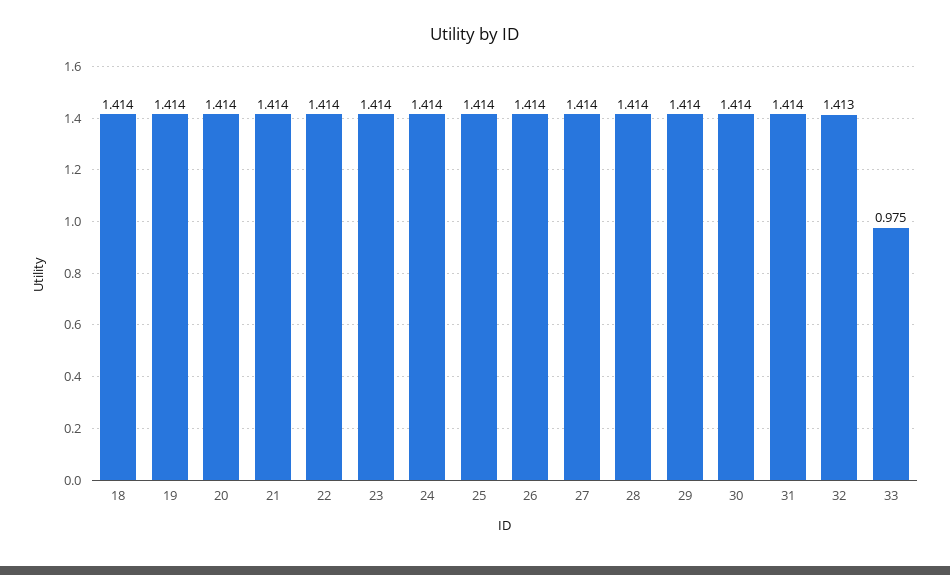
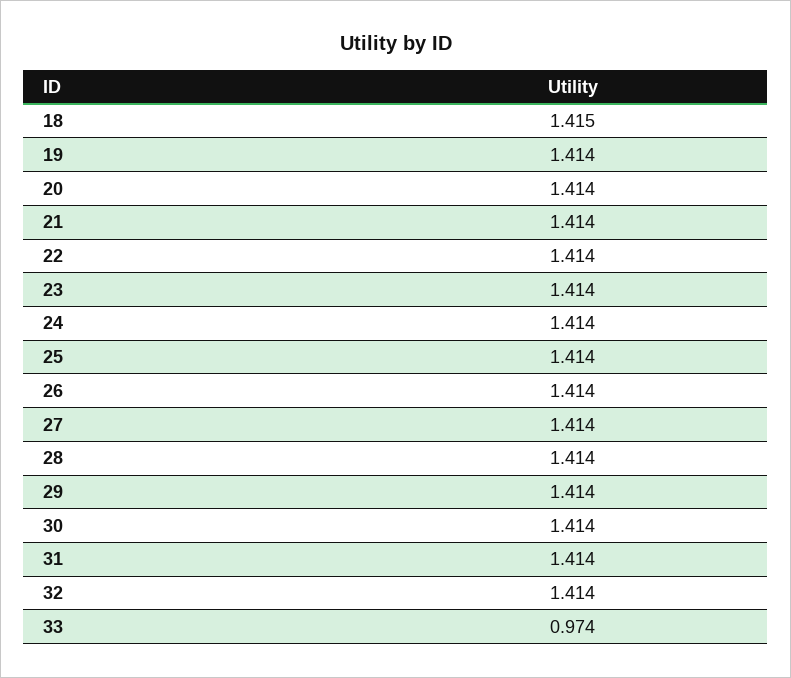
18: 1.414 -> 1.415
32: 1.413 -> 1.414
33: 0.975 -> 0.974

